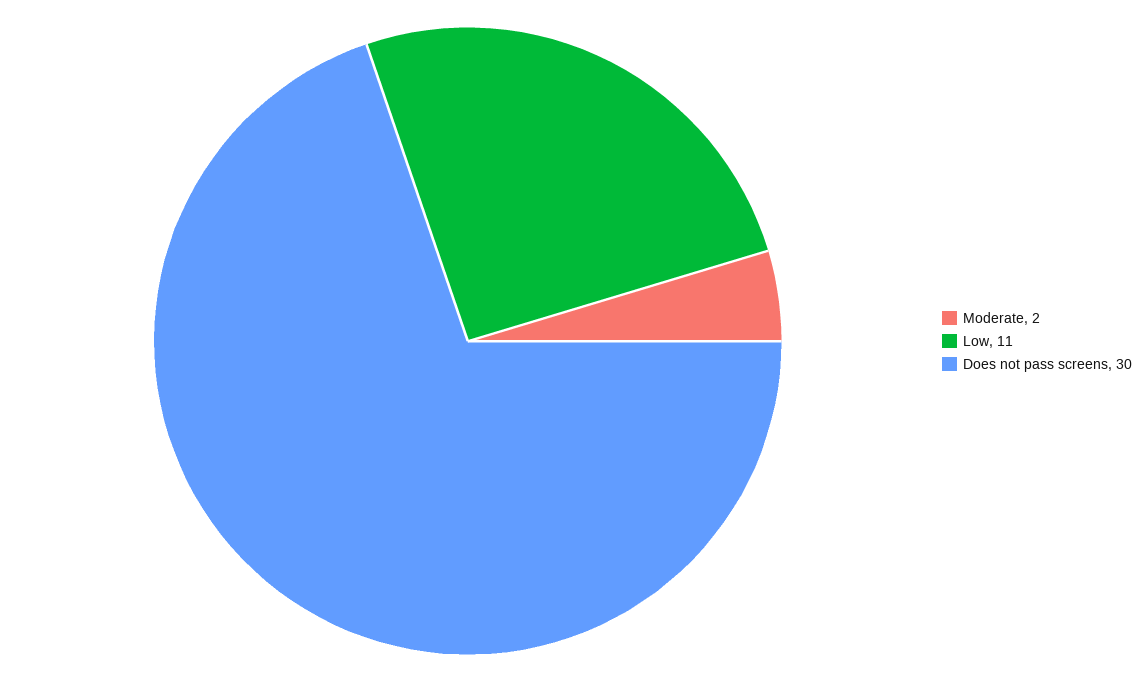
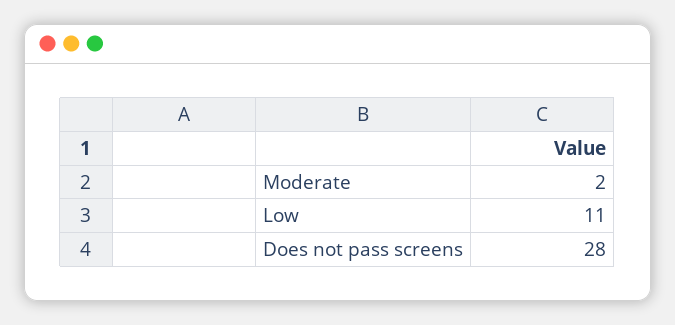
Does not pass screens: 30 -> 28

